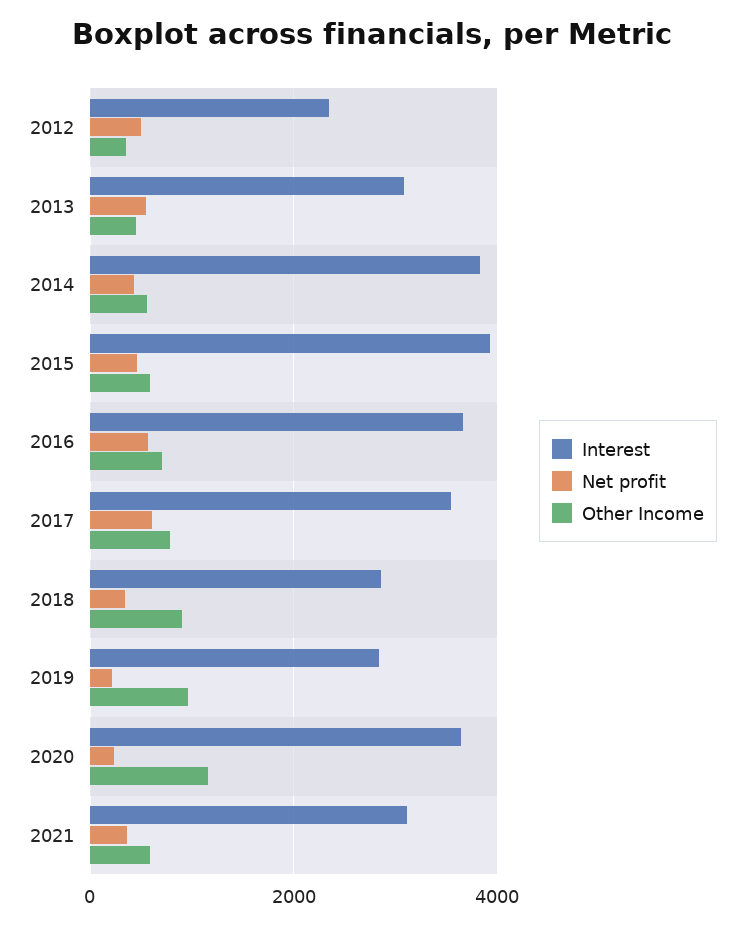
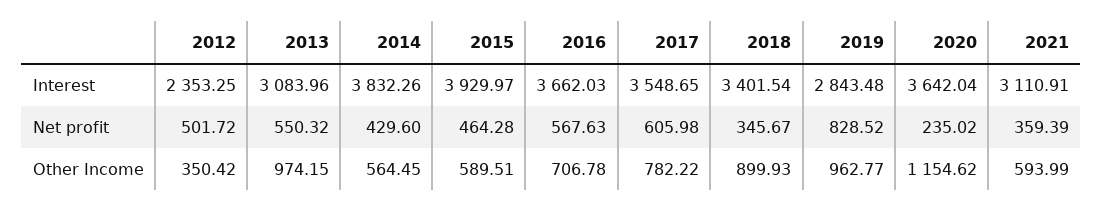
Other Income, 2013: 400 -> 974.15
Interest, 2018: 2800 -> 3401.54
Net profit, 2019: 200 -> 828.52

